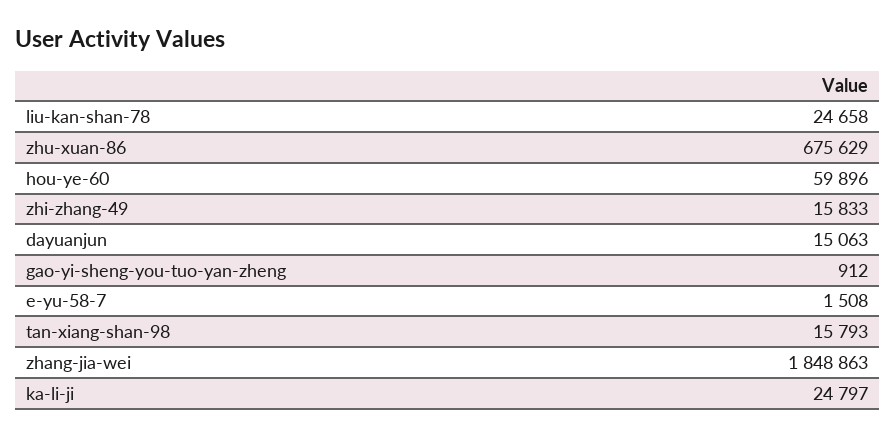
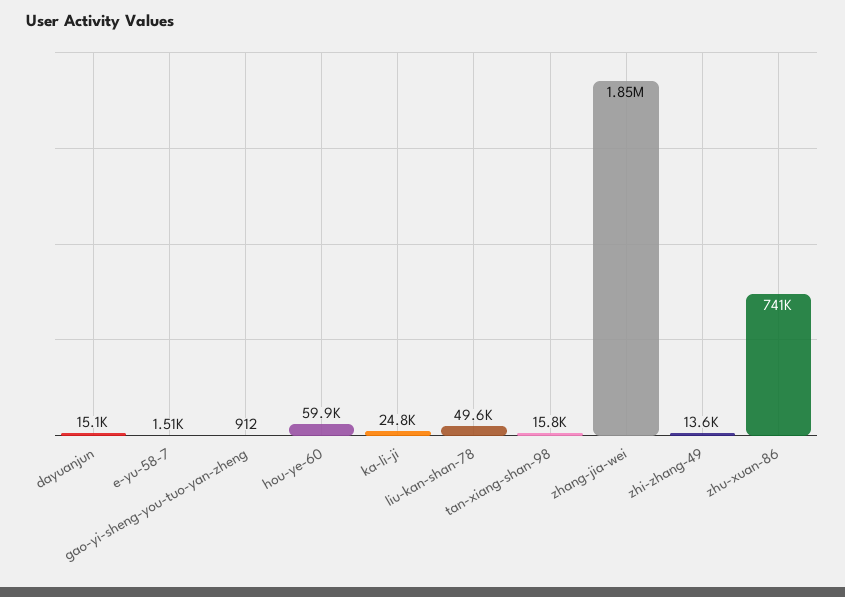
liu-kan-shan-78: 24658 -> 49600
zhu-xuan-86: 675629 -> 741000
zhi-zhang-49: 15833 -> 13600

